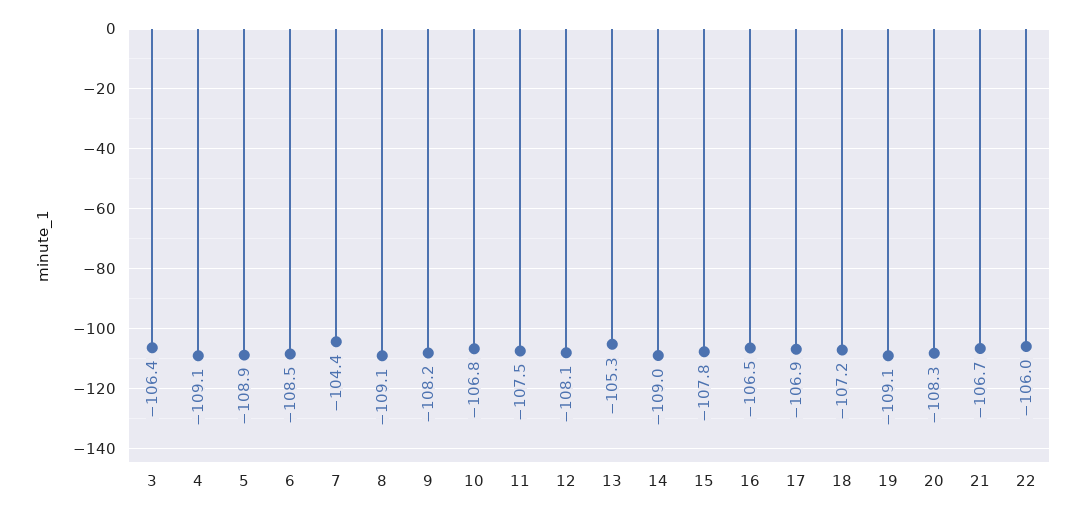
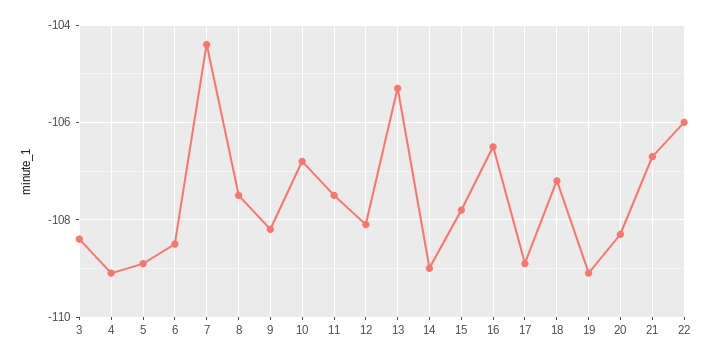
3: -106.4 -> -108.5
8: -109.1 -> -107.5
17: -106.9 -> -109

